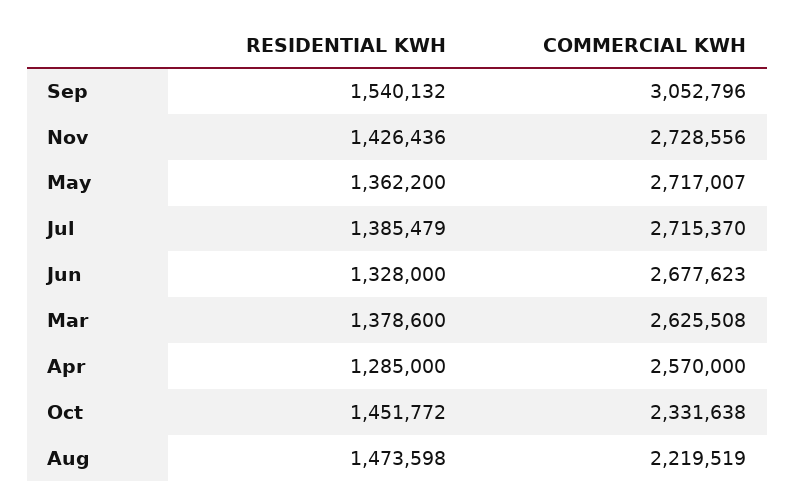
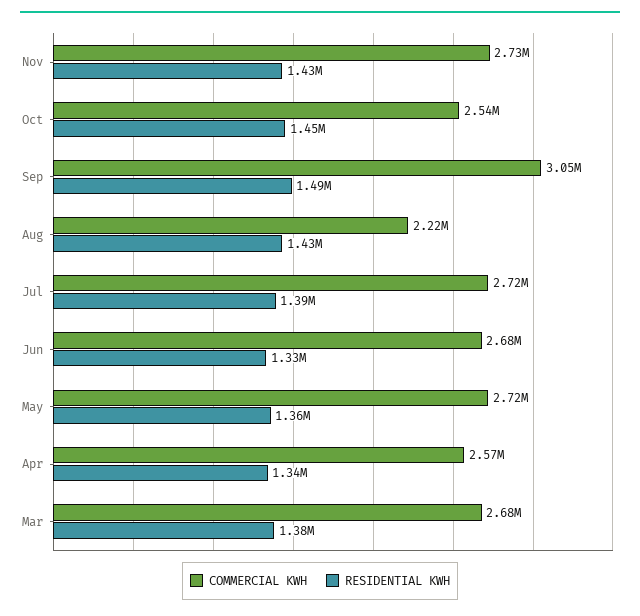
RESIDENTIAL KWH, Sep: 1540132 -> 1490000
COMMERCIAL KWH, Mar: 2625508 -> 2680000
RESIDENTIAL KWH, Apr: 1285000 -> 1340000
COMMERCIAL KWH, Oct: 2331638 -> 2540000
RESIDENTIAL KWH, Aug: 1473598 -> 1430000

